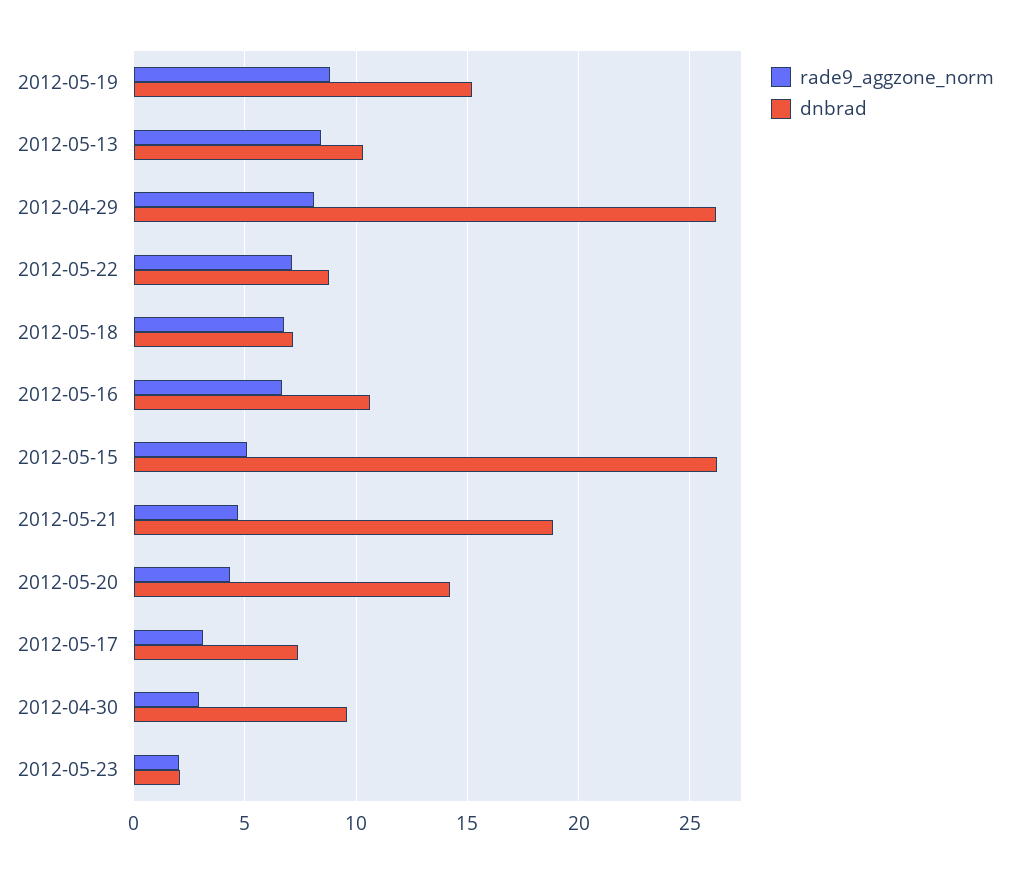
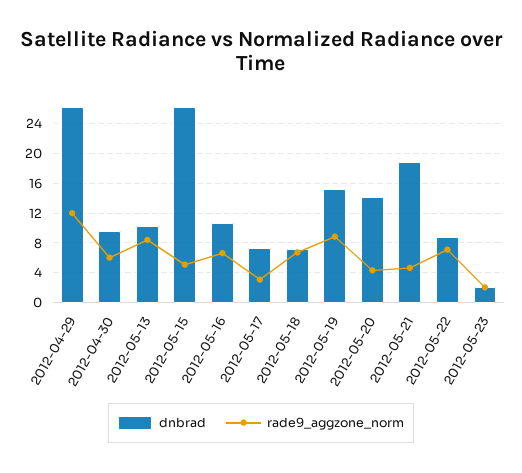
rade9_aggzone_norm, 2012-04-29: 8 -> 12
rade9_aggzone_norm, 2012-04-30: 3 -> 6

